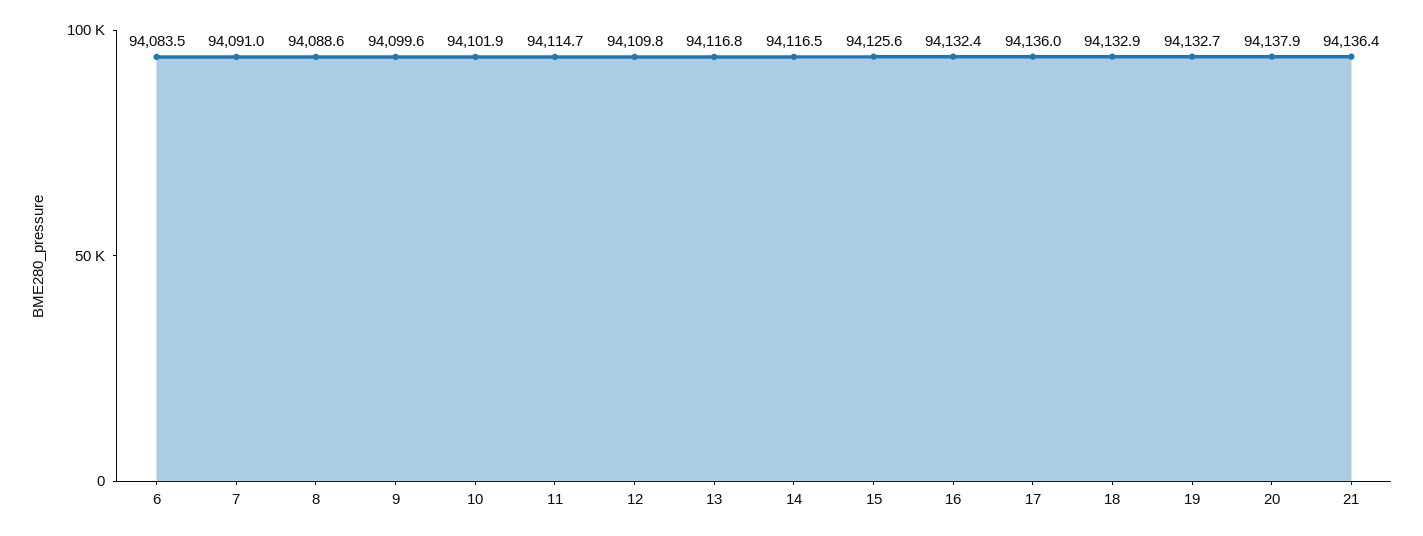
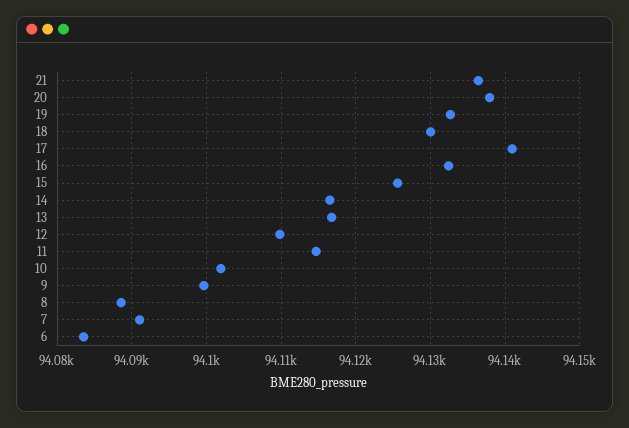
17: 94136 -> 94141
18: 94132.9 -> 94130

